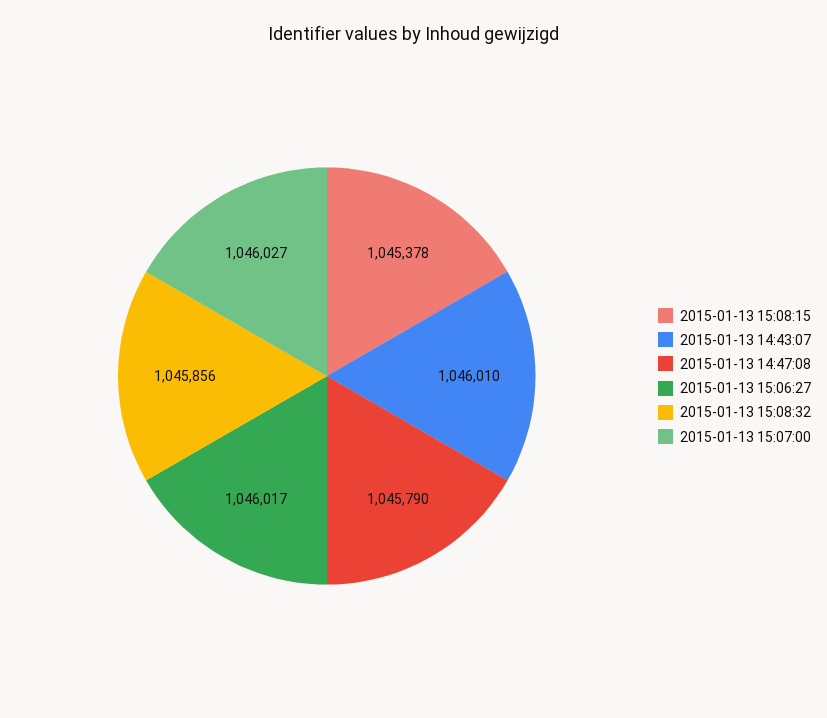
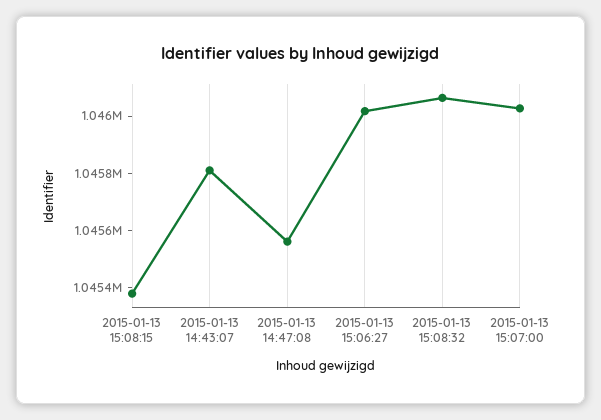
2015-01-13 14:43:07: 1046010 -> 1045800
2015-01-13 14:47:08: 1045790 -> 1045550
2015-01-13 15:08:32: 1045856 -> 1046050

